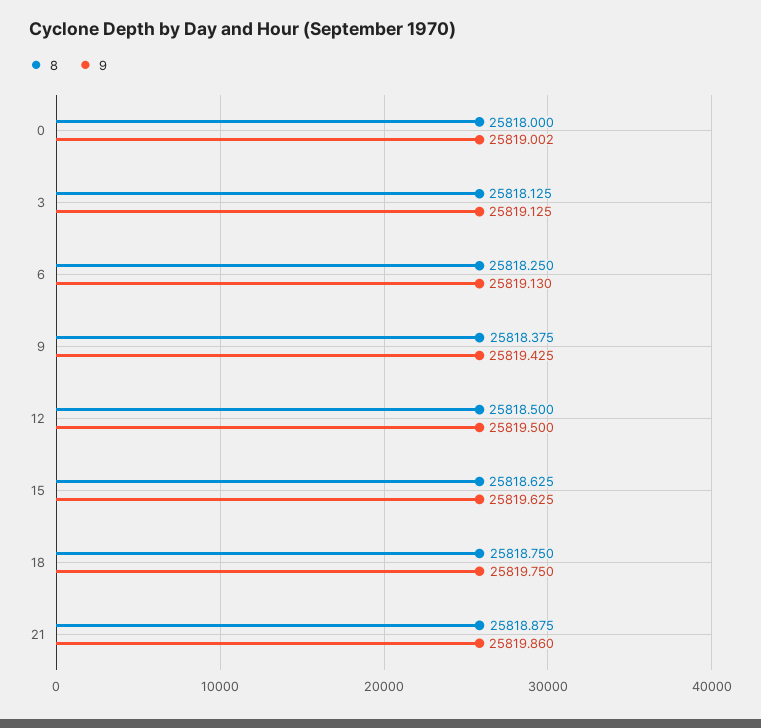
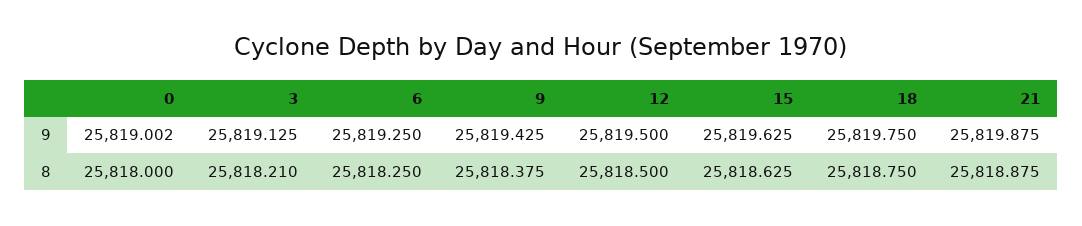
8, 3: 25818.125 -> 25818.21
9, 6: 25819.13 -> 25819.25
9, 21: 25819.86 -> 25819.875

